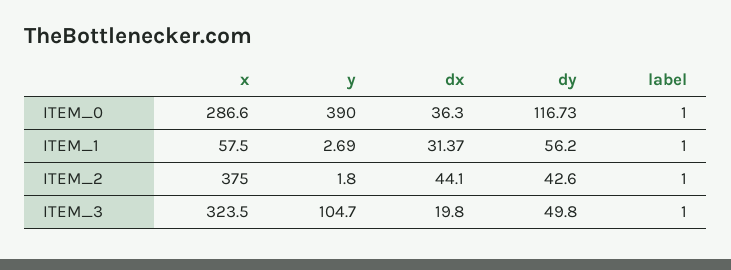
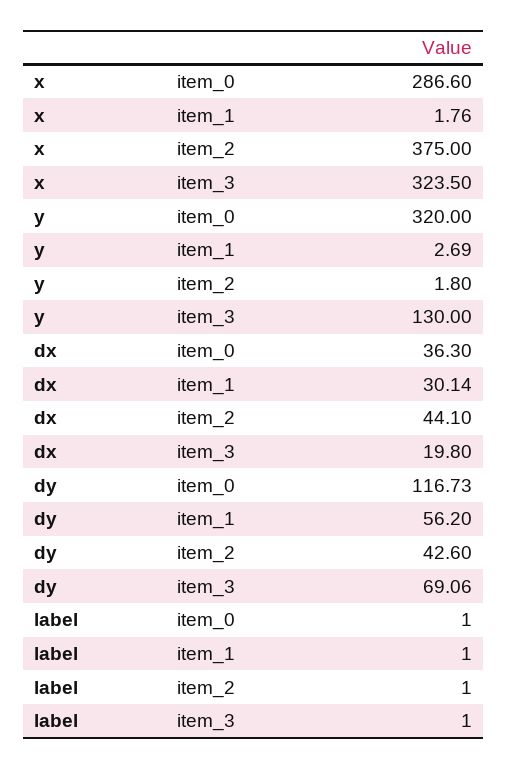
y, ITEM_0: 390 -> 320
x, ITEM_1: 57.5 -> 1.76
dx, ITEM_1: 31.37 -> 30.14
y, ITEM_3: 104.7 -> 130
dy, ITEM_3: 49.8 -> 69.06

